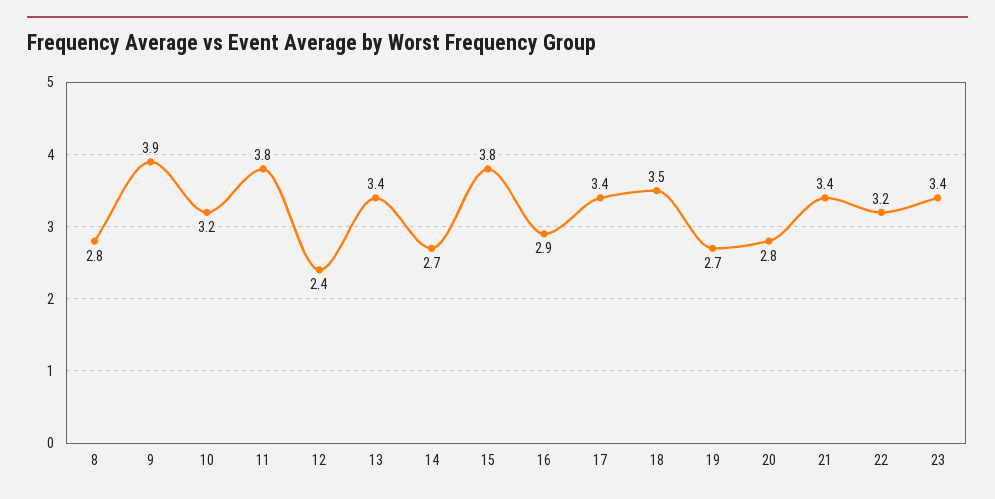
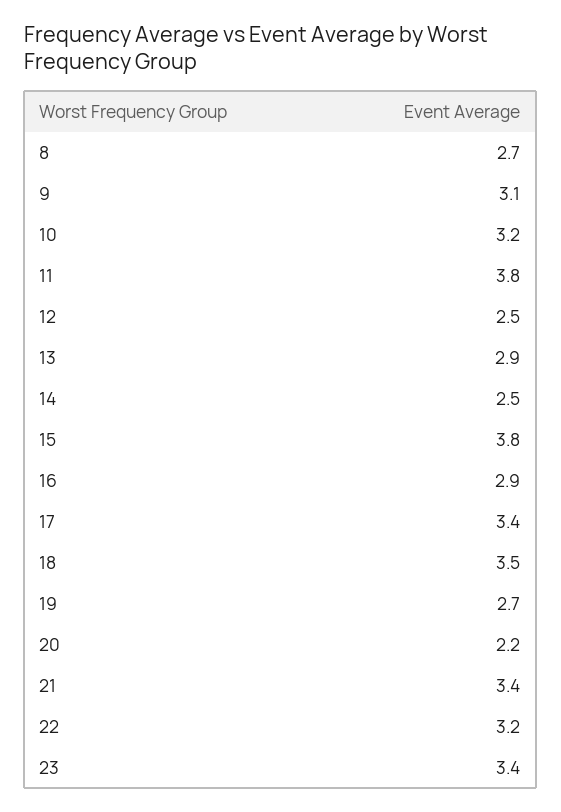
8: 2.8 -> 2.7
9: 3.9 -> 3.1
12: 2.4 -> 2.5
13: 3.4 -> 2.9
14: 2.7 -> 2.5
20: 2.8 -> 2.2

